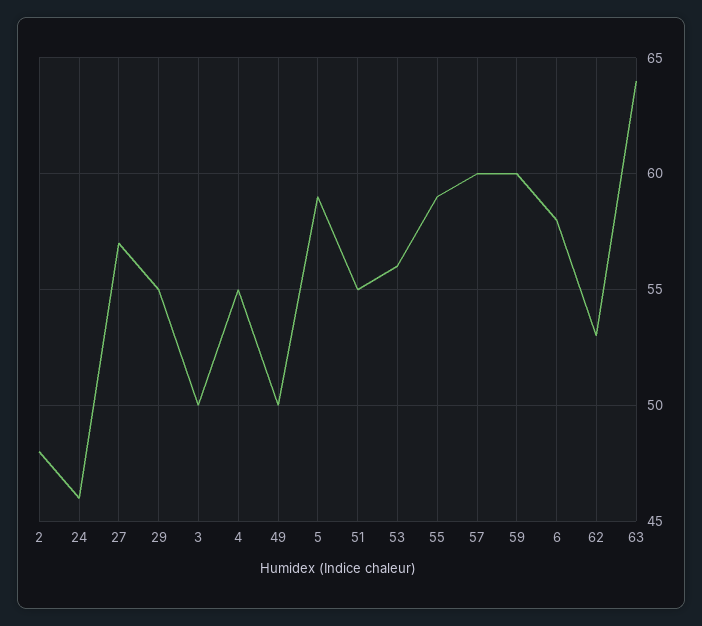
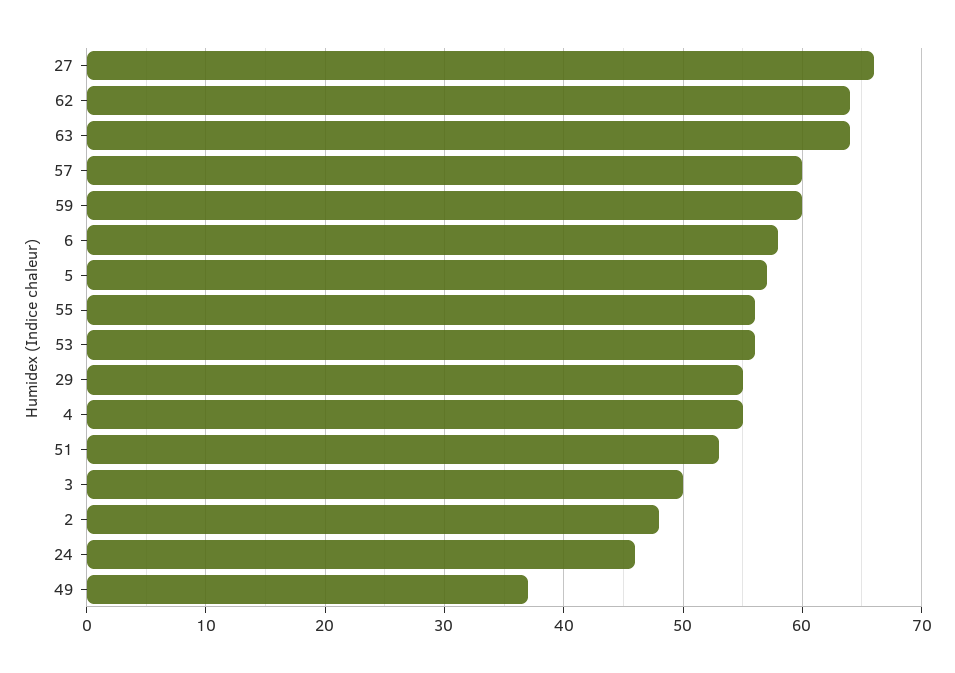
27: 57 -> 66
49: 50 -> 37
5: 59 -> 57
51: 55 -> 53
55: 59 -> 56
62: 53 -> 64

